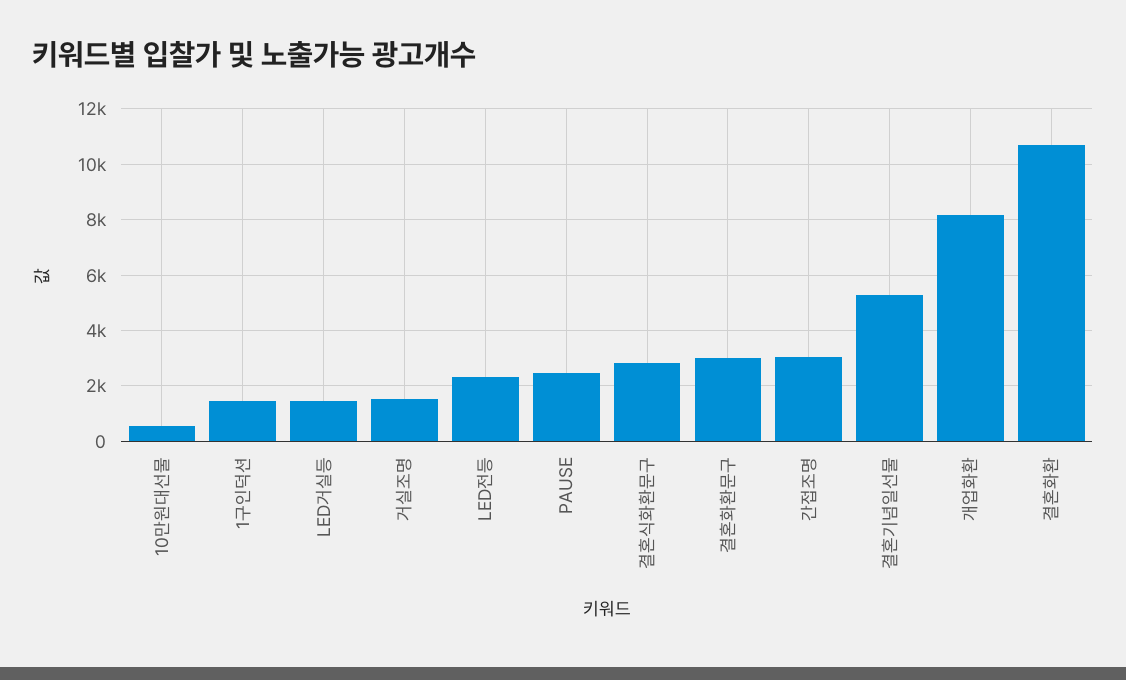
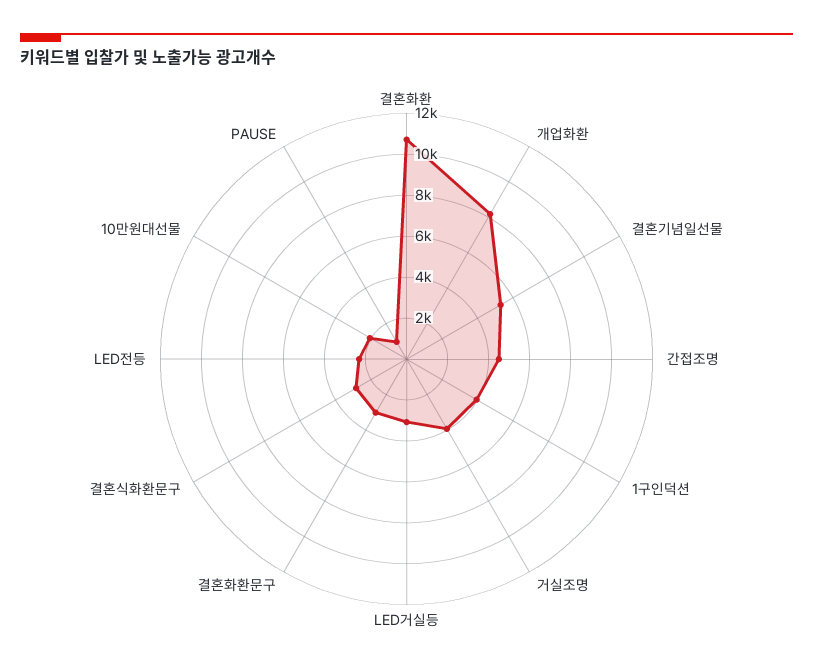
10만원대선물: 500 -> 2000
1구인덕션: 1500 -> 4000
LED거실등: 1500 -> 3000
거실조명: 1500 -> 4000
PAUSE: 2500 -> 1000
간접조명: 3000 -> 4500

